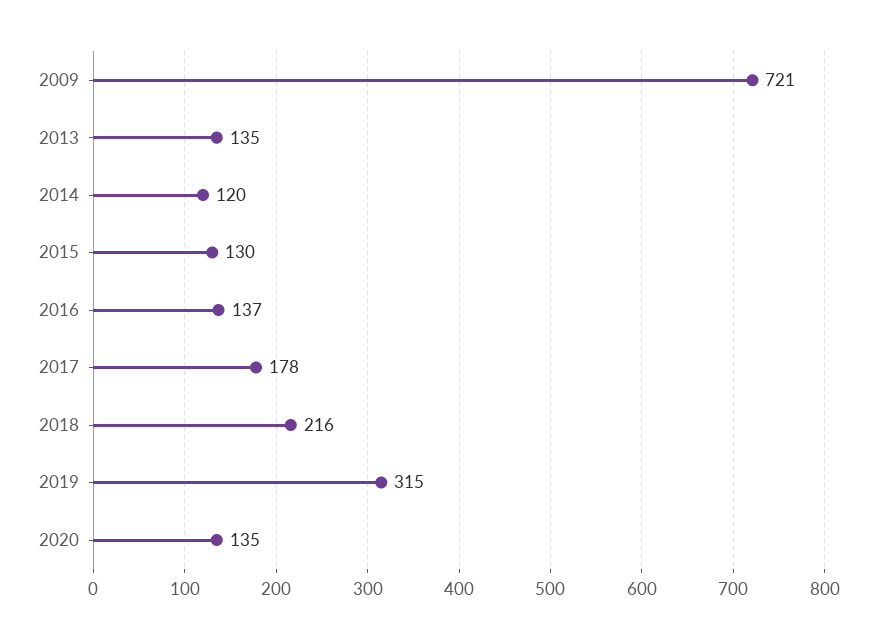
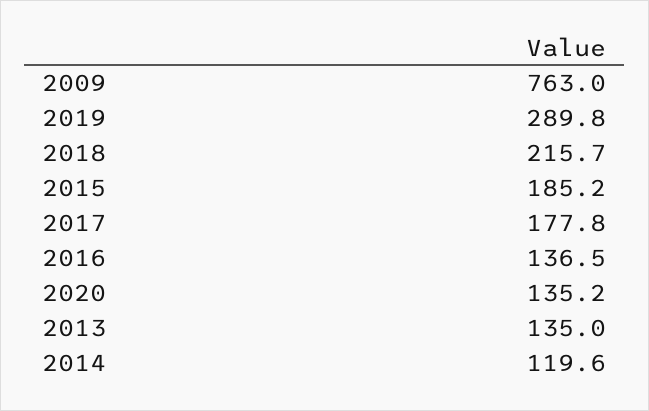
2009: 721 -> 763
2015: 130 -> 185.2
2019: 315 -> 289.8

